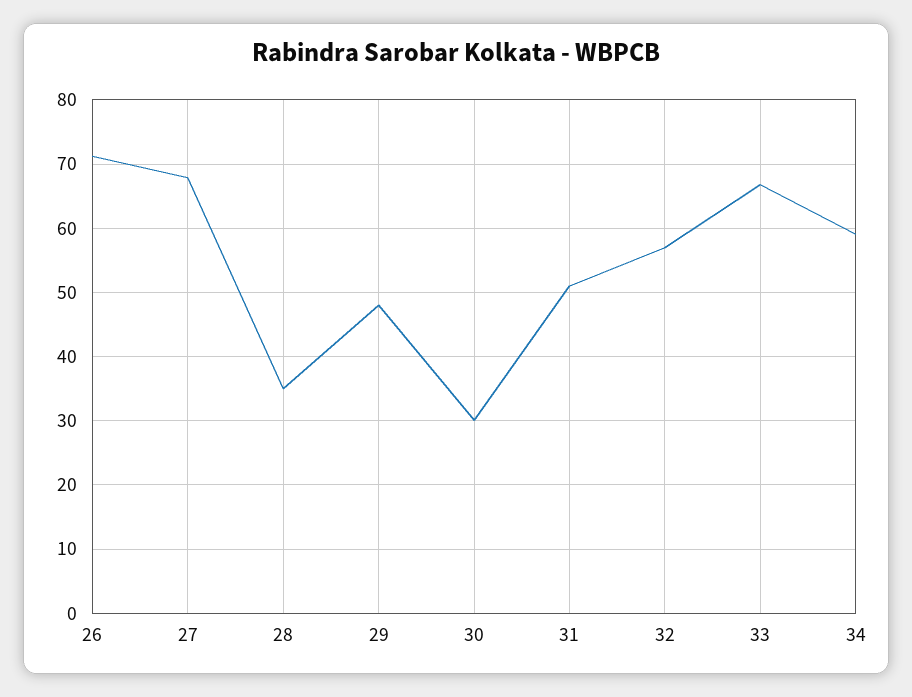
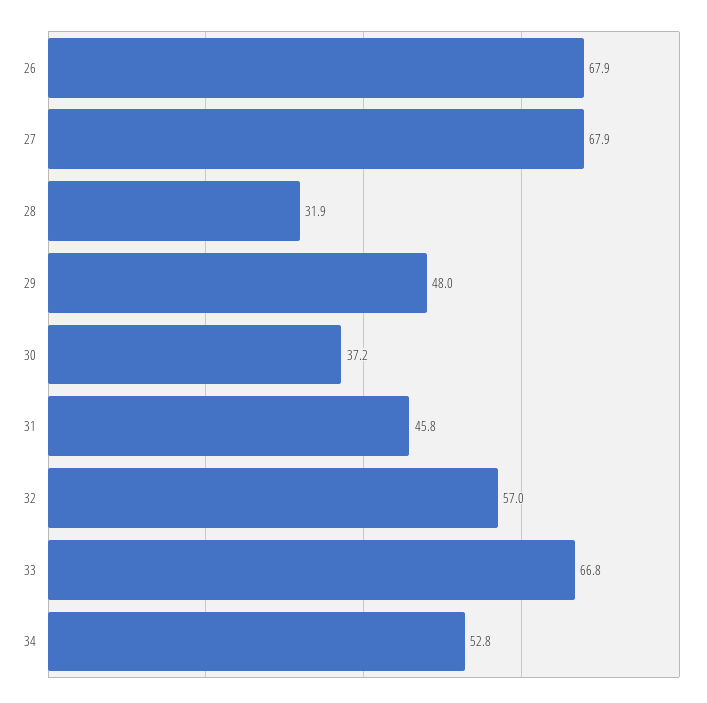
26: 71 -> 67.9
28: 35 -> 31.9
30: 30 -> 37.2
31: 51 -> 45.8
34: 59 -> 52.8

